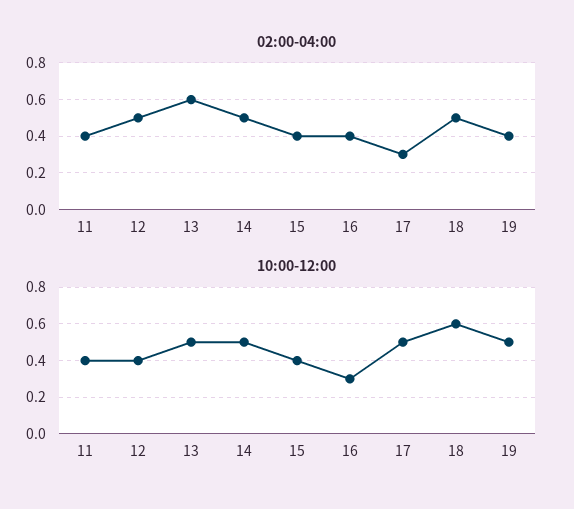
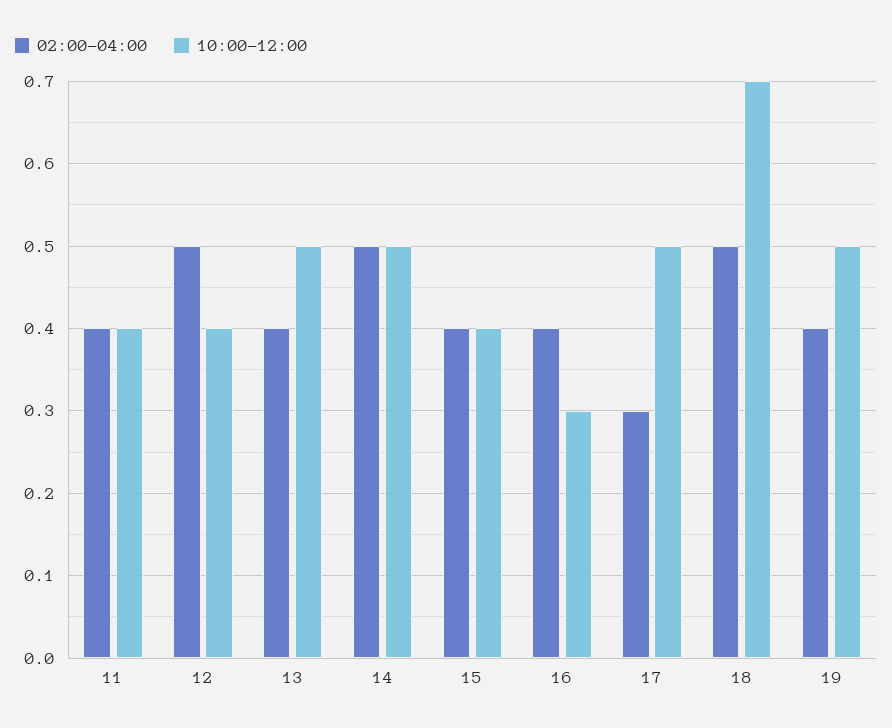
02:00-04:00, 13: 0.6 -> 0.4
10:00-12:00, 18: 0.6 -> 0.7

